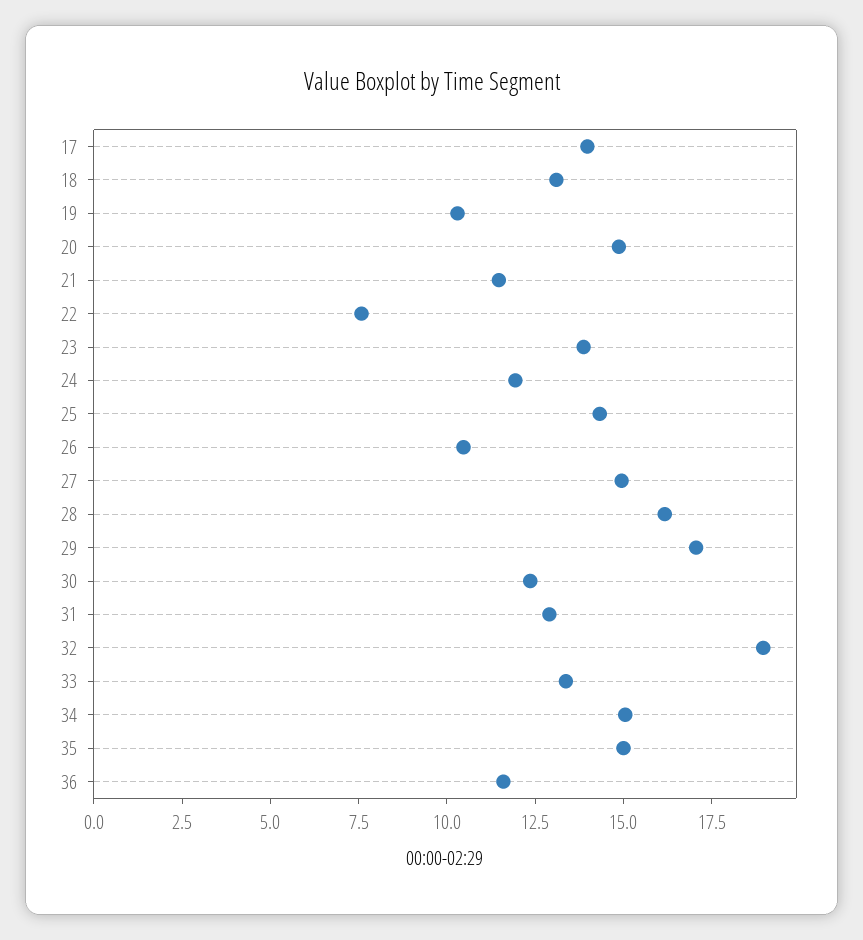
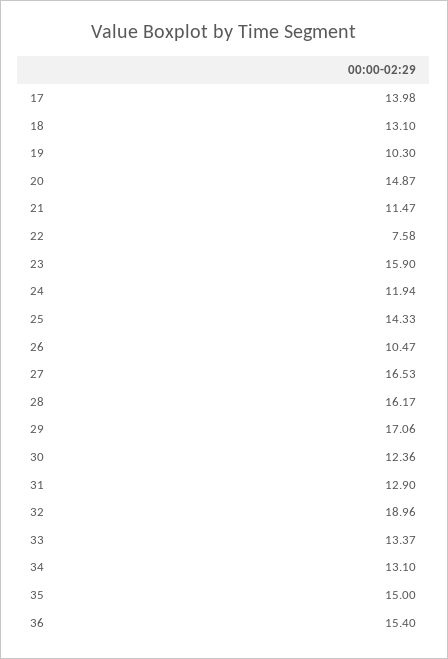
23: 14 -> 15.9
27: 15 -> 16.53
34: 15 -> 13.1
36: 11.5 -> 15.4

